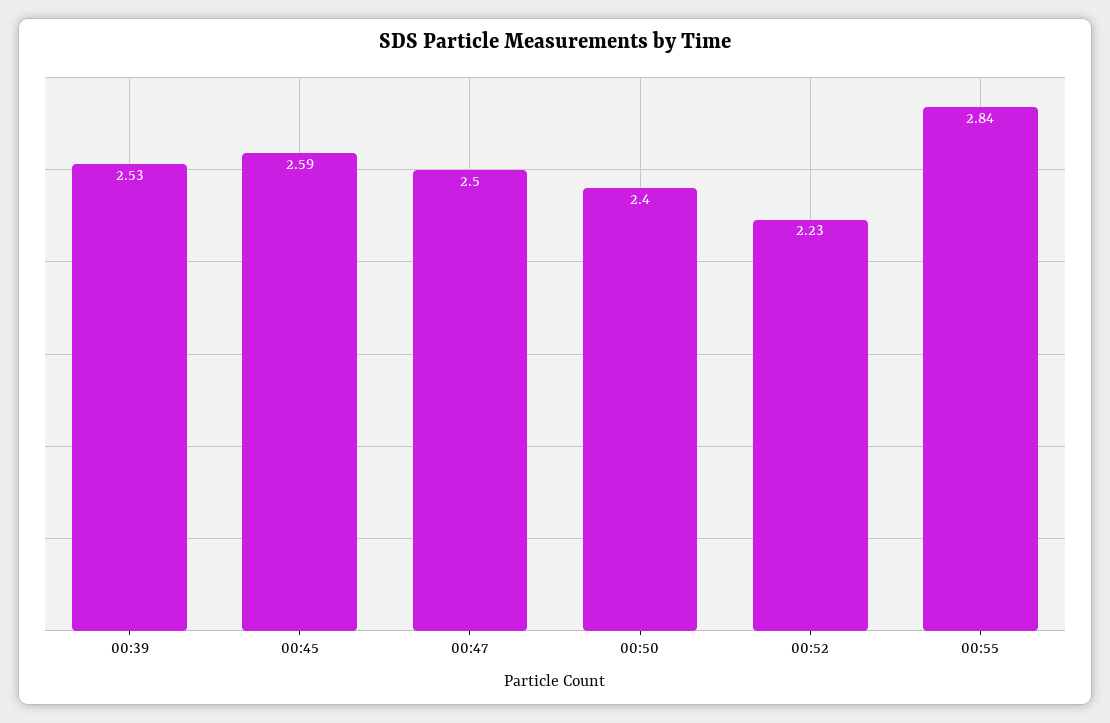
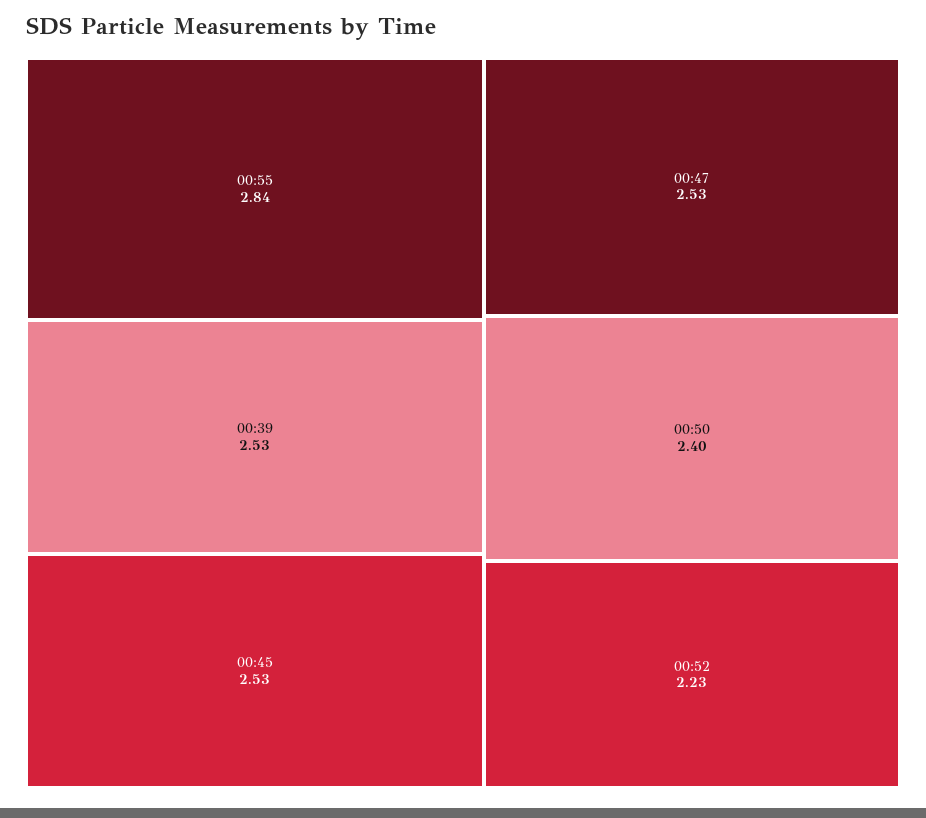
00:45: 2.59 -> 2.53
00:47: 2.5 -> 2.53

